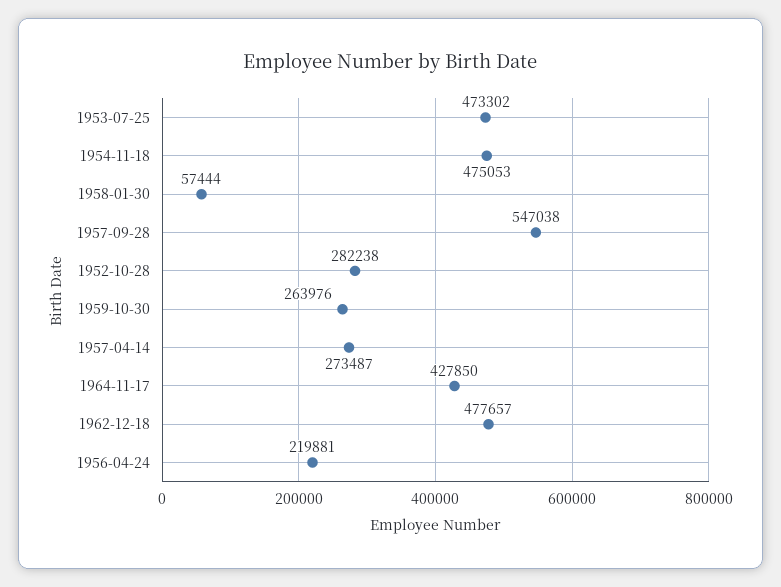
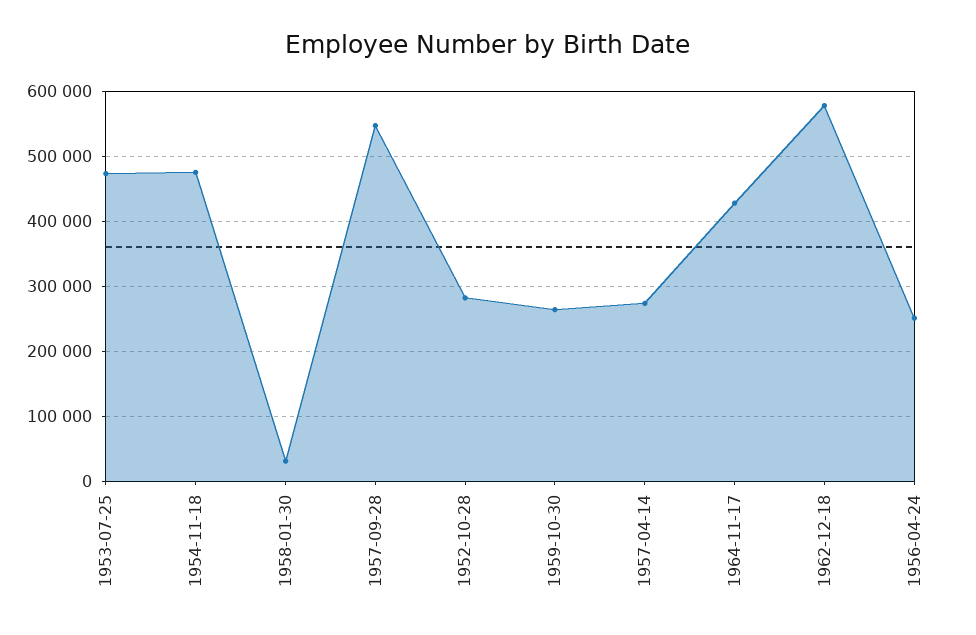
1958-01-30: 57444 -> 30000
1962-12-18: 477657 -> 580000
1956-04-24: 219881 -> 250000

